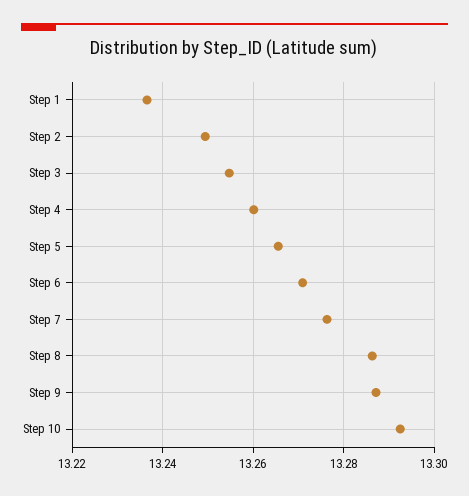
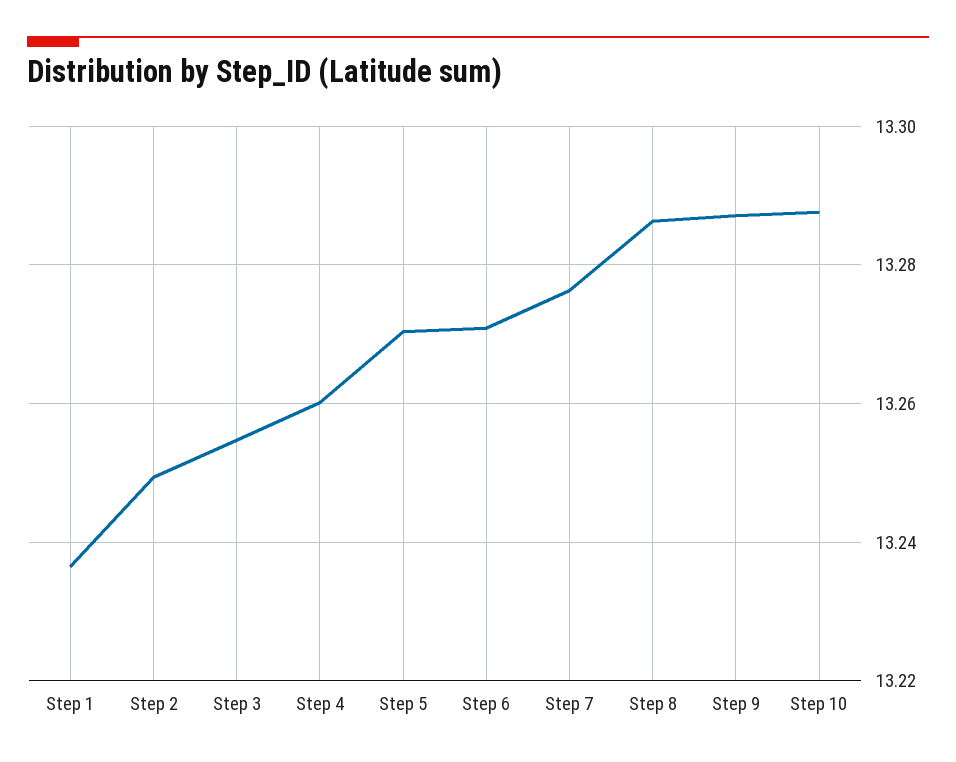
Step 5: 13.266 -> 13.27
Step 10: 13.292 -> 13.288

